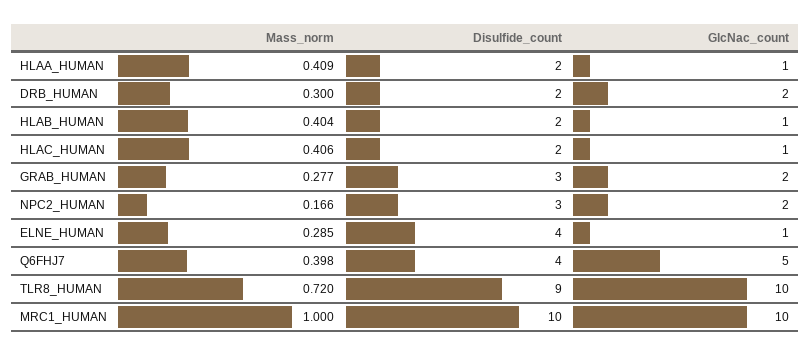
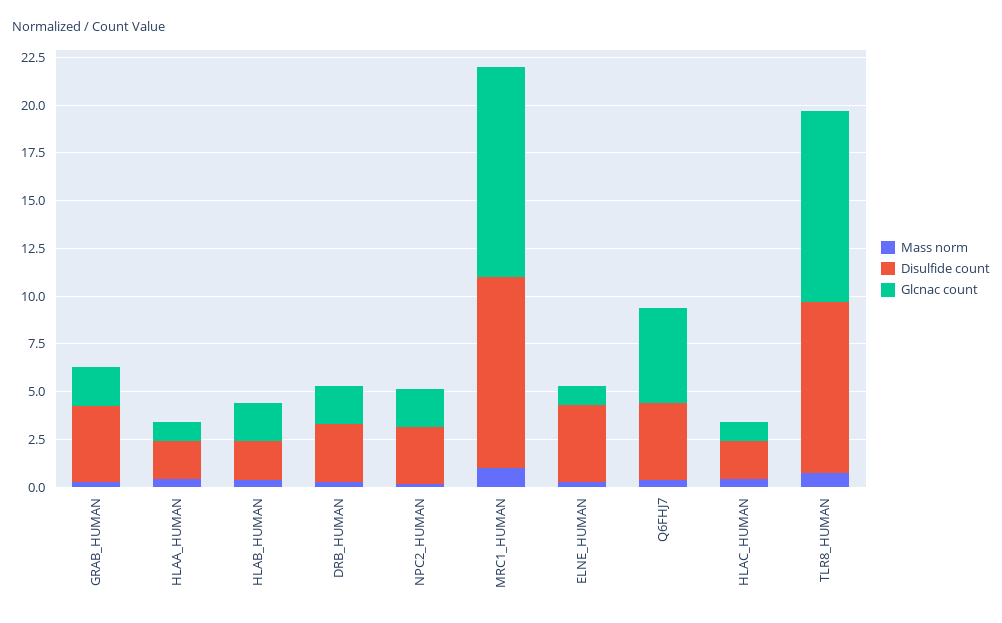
Disulfide_count, DRB_HUMAN: 2 -> 3
GlcNac_count, HLAB_HUMAN: 1 -> 2
Disulfide_count, GRAB_HUMAN: 3 -> 4
GlcNac_count, MRC1_HUMAN: 10 -> 11

